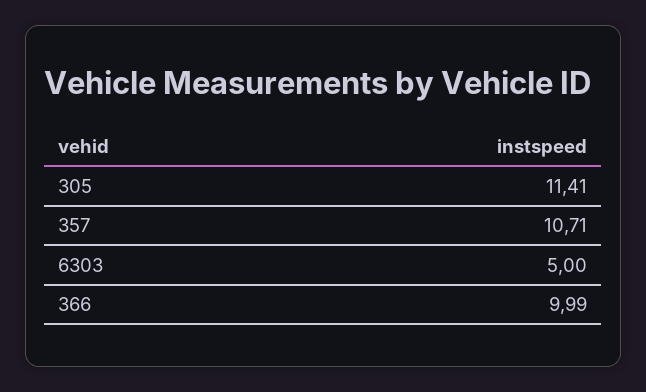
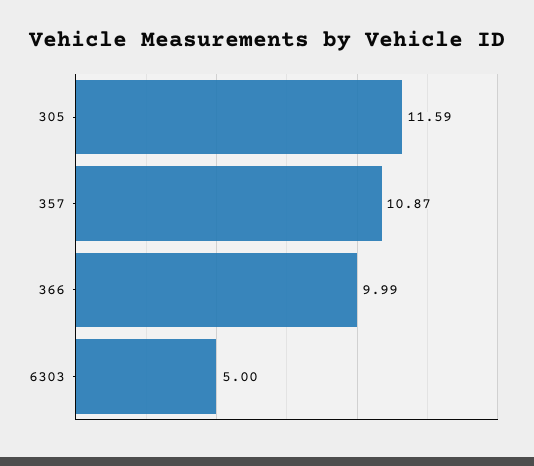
305: 11.41 -> 11.59
357: 10.71 -> 10.87

